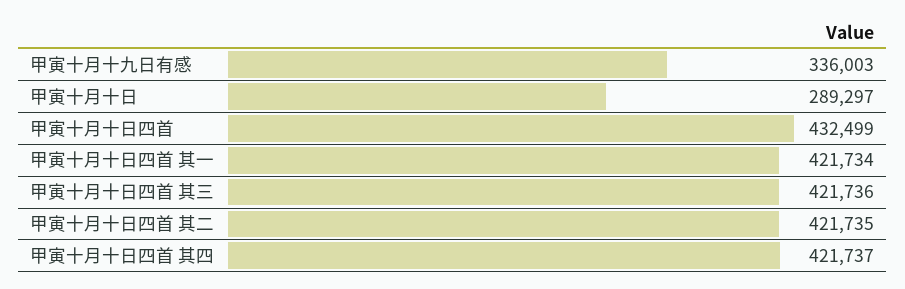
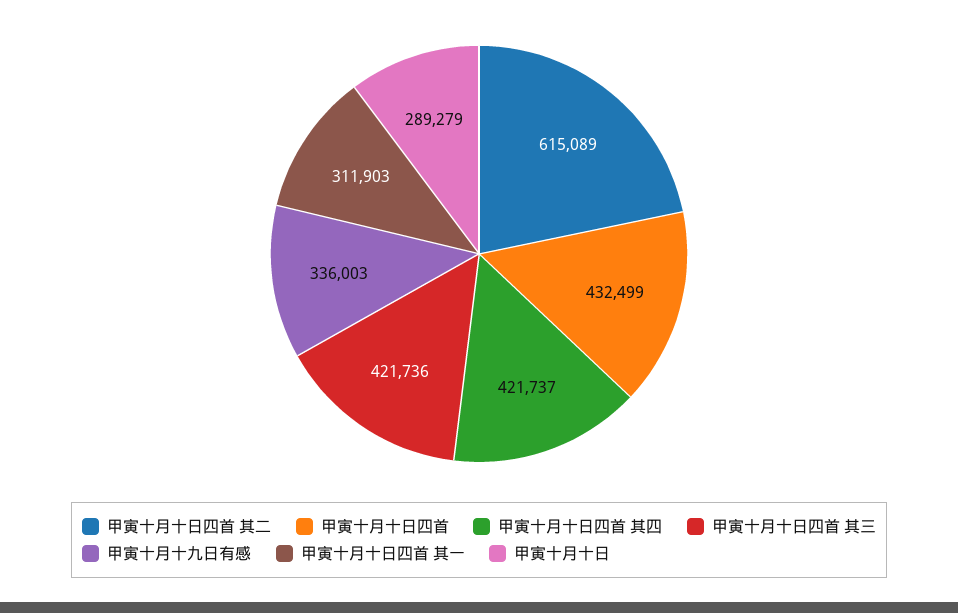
甲寅十月十日: 289297 -> 289279
甲寅十月十日四首 其一: 421734 -> 311903
甲寅十月十日四首 其二: 421735 -> 615089

